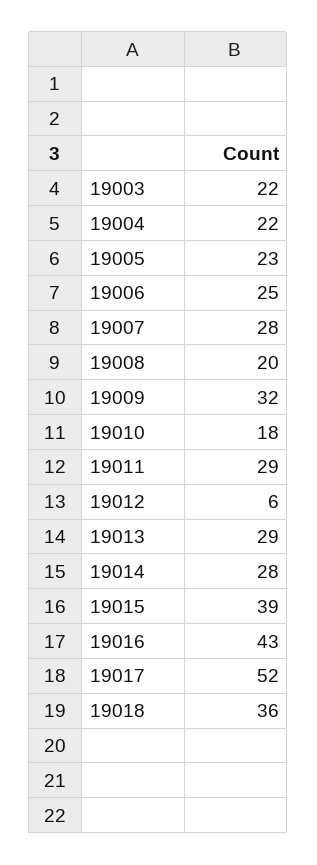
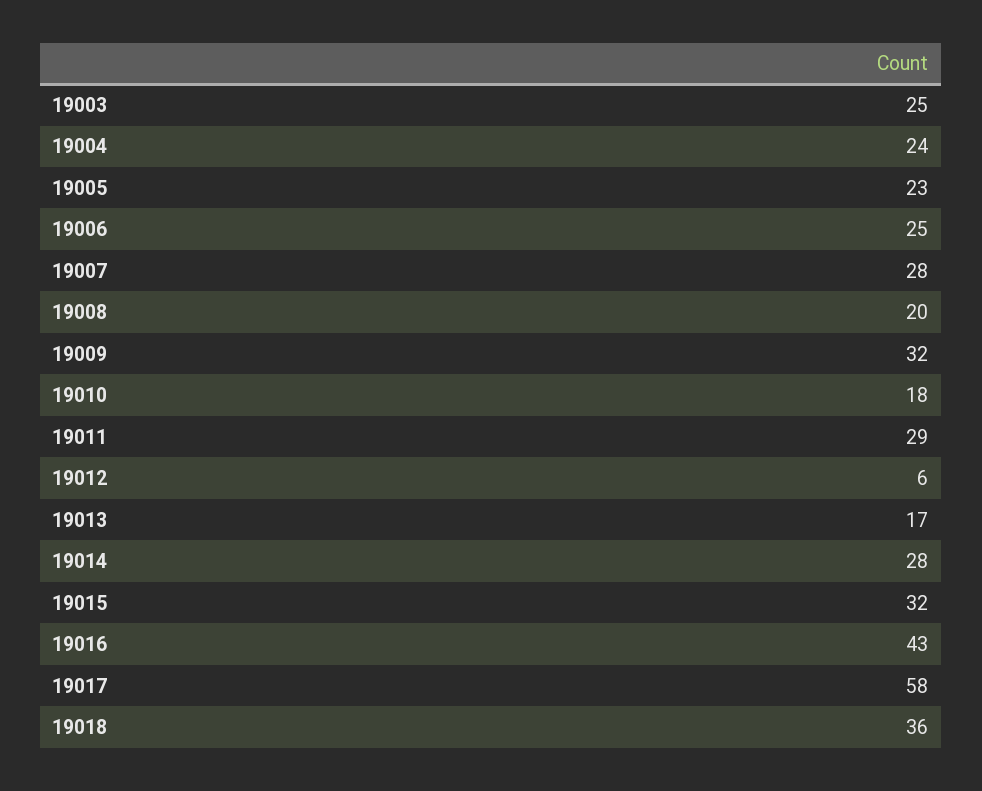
19003: 22 -> 25
19004: 22 -> 24
19013: 29 -> 17
19015: 39 -> 32
19017: 52 -> 58

